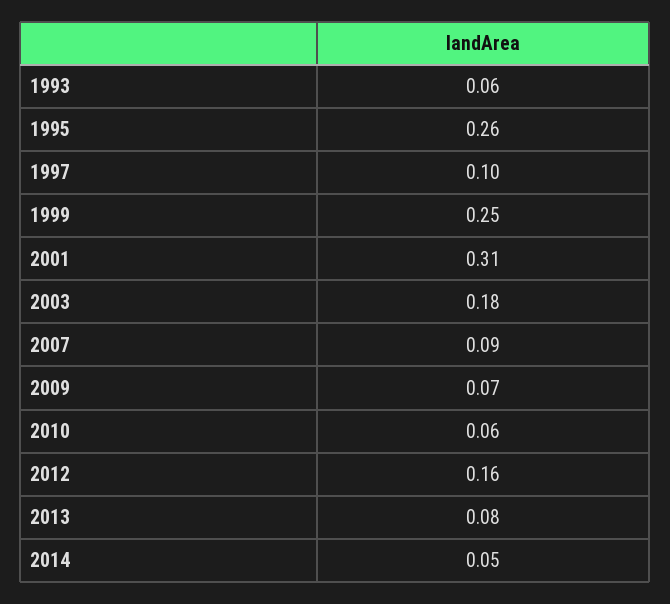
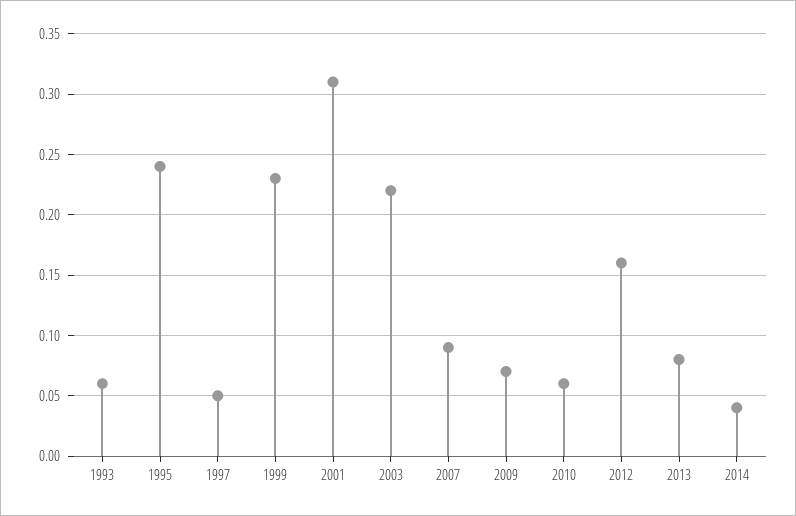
1995: 0.26 -> 0.24
1997: 0.1 -> 0.05
1999: 0.25 -> 0.23
2003: 0.18 -> 0.22
2014: 0.05 -> 0.04

